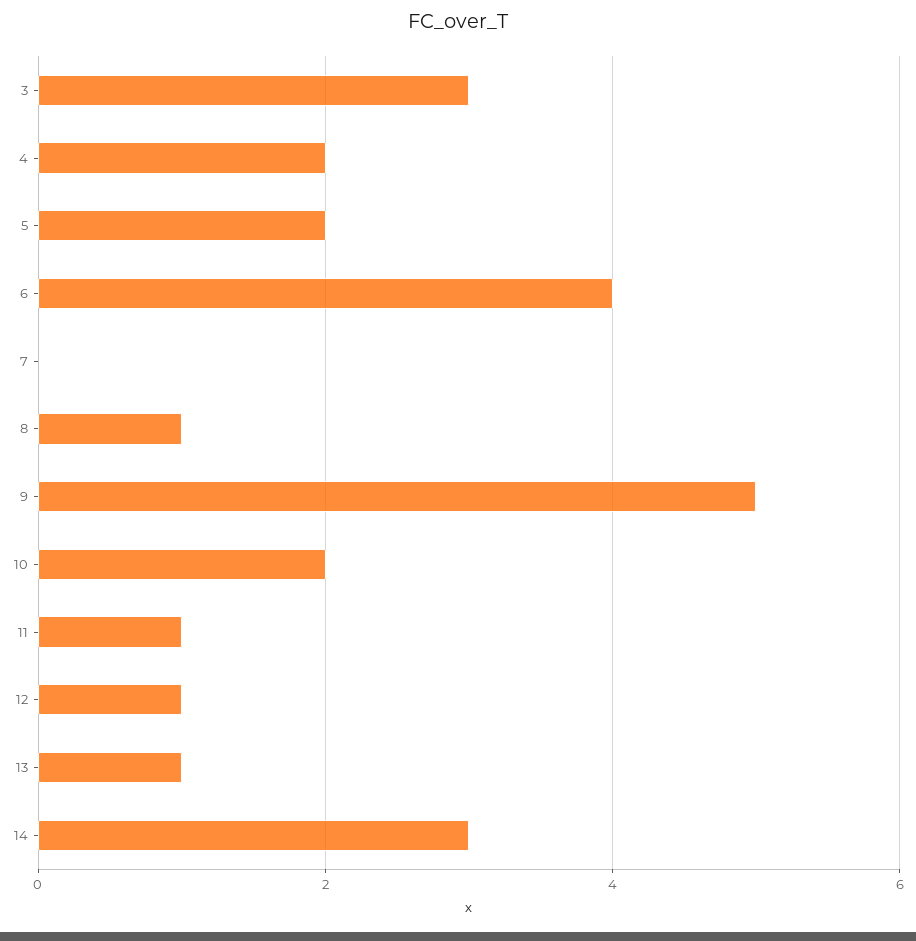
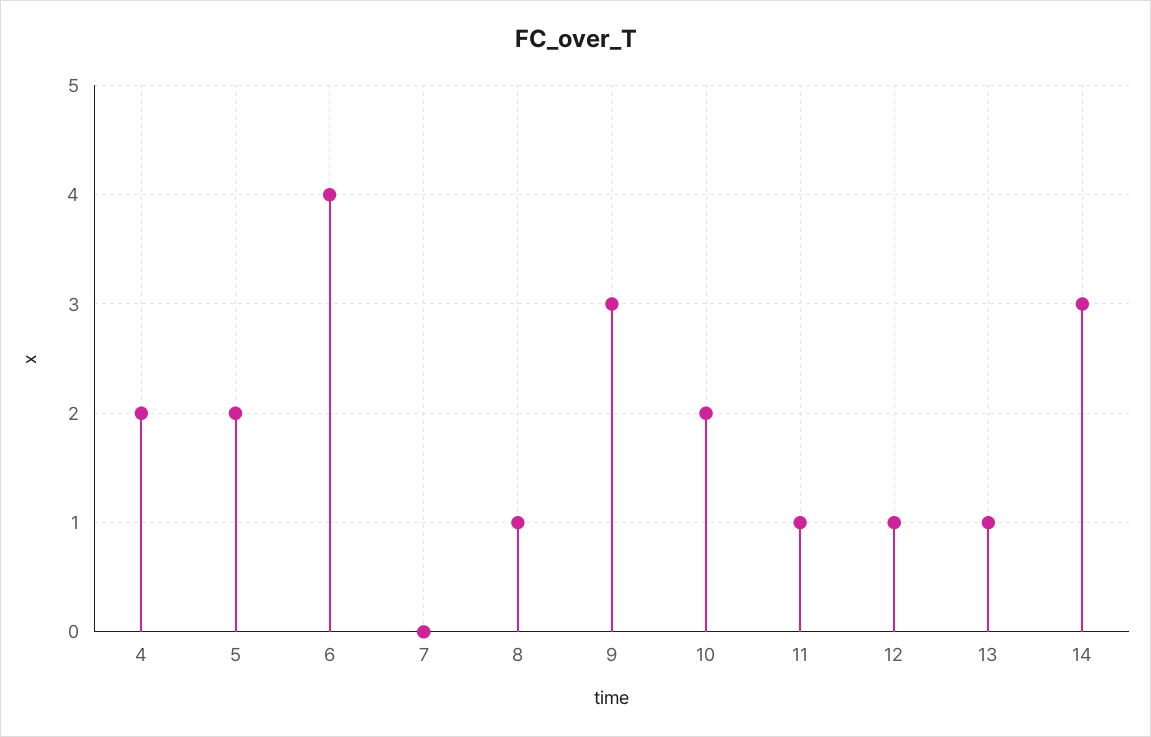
3: 3 -> none
9: 5 -> 3

